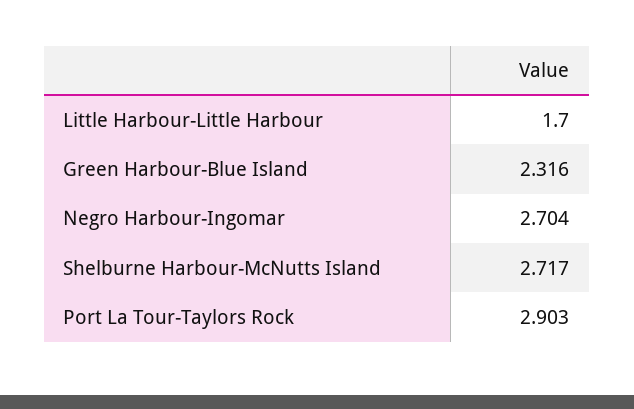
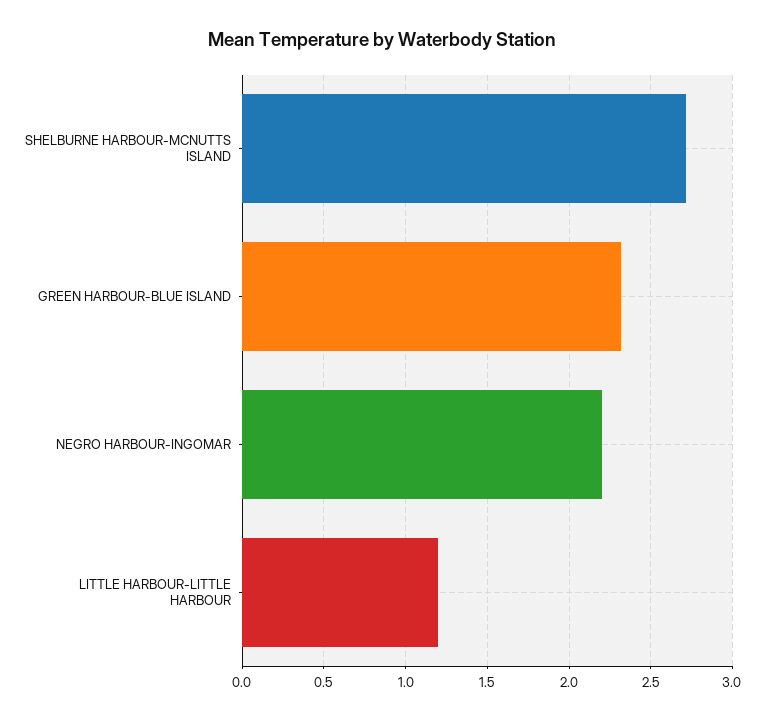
Little Harbour-Little Harbour: 1.7 -> 1.2
Negro Harbour-Ingomar: 2.704 -> 2.2
Port La Tour-Taylors Rock: 2.903 -> none

